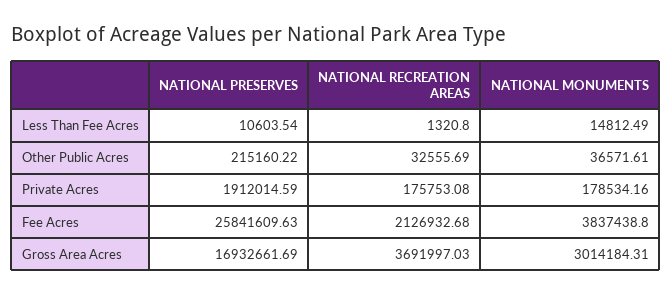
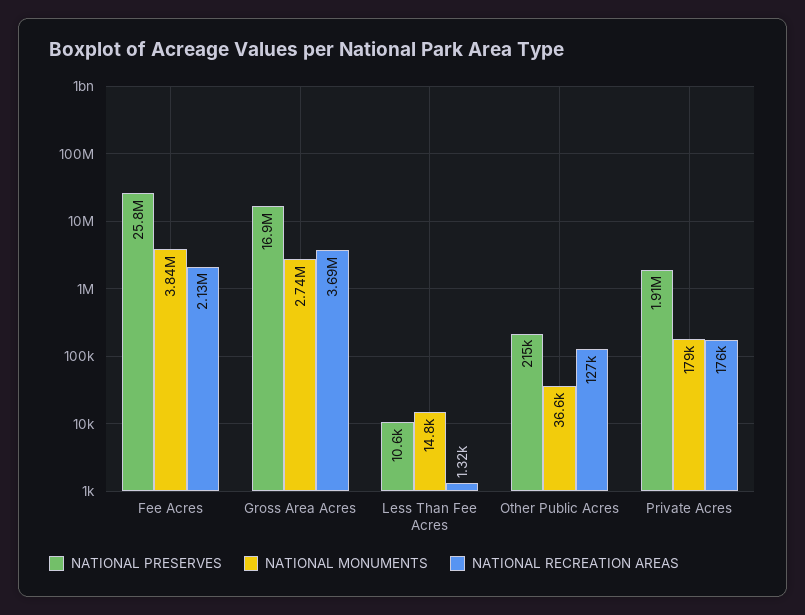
NATIONAL RECREATION AREAS, Other Public Acres: 32555.69 -> 127000
NATIONAL MONUMENTS, Gross Area Acres: 3014184.31 -> 2740000

